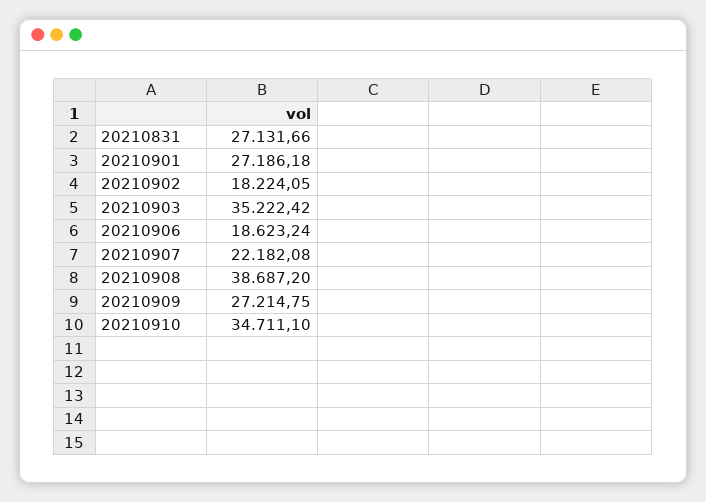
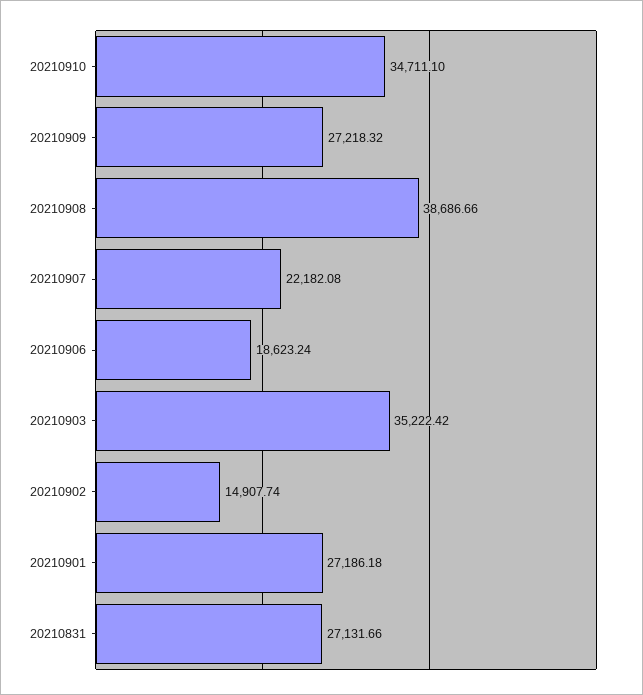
20210902: 18224.05 -> 14907.74
20210908: 38687.2 -> 38686.66
20210909: 27214.75 -> 27218.32

